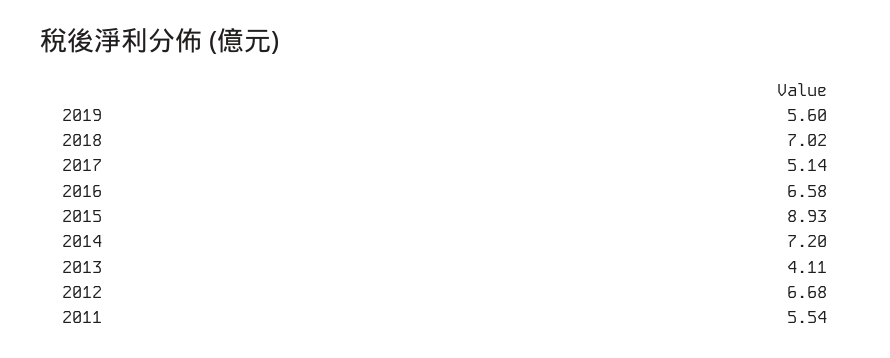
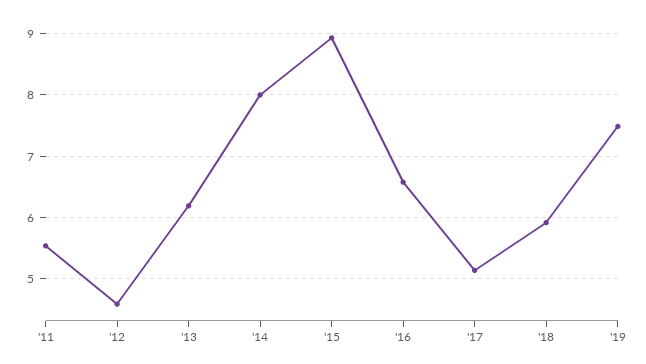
2019: 5.6 -> 7.5
2018: 7.02 -> 5.9
2014: 7.2 -> 8
2013: 4.11 -> 6.2
2012: 6.68 -> 4.6

